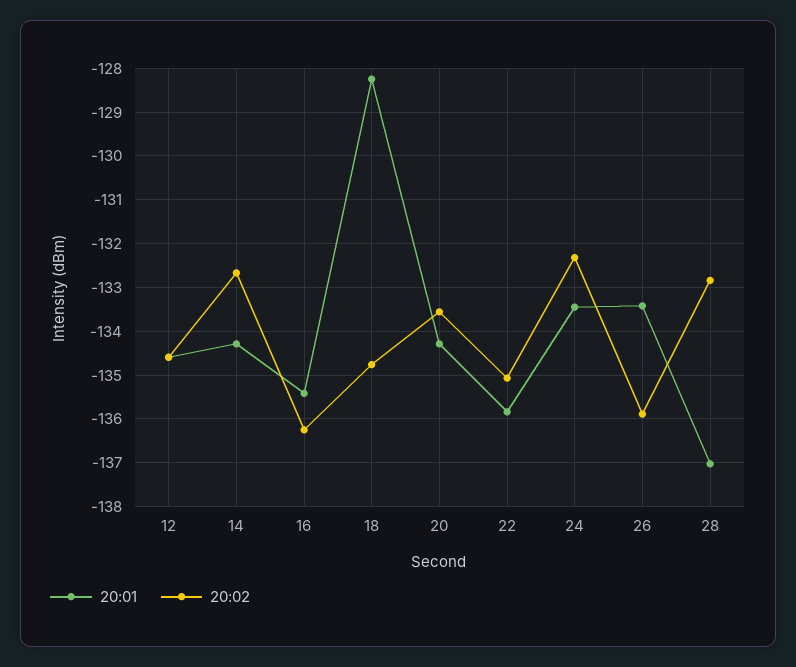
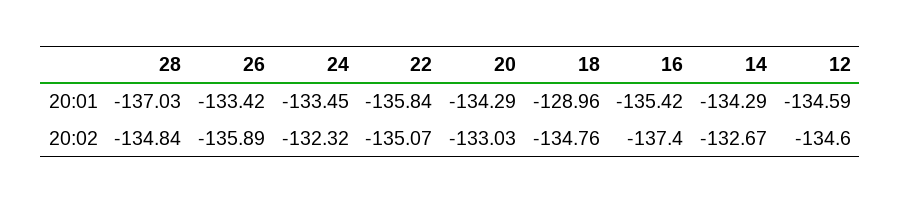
20:02, 16: -136.2 -> -137.4
20:01, 18: -128.2 -> -128.96
20:02, 20: -133.6 -> -133.03
20:02, 28: -132.8 -> -134.84

